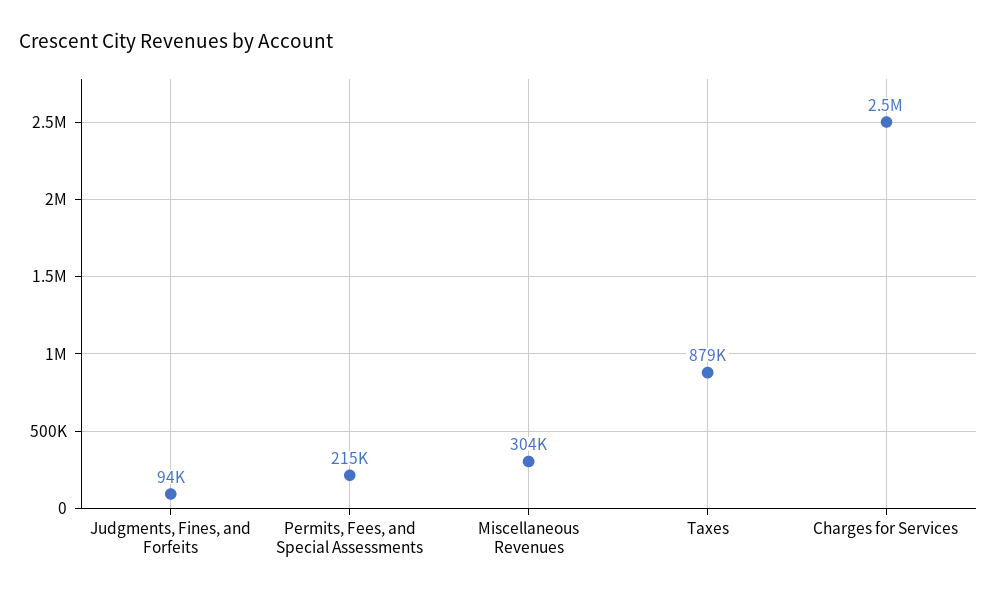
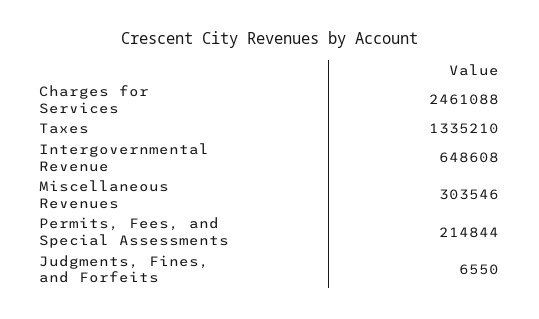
Judgments, Fines, and Forfeits: 94000 -> 6550
Taxes: 879000 -> 1335210
Intergovernmental Revenue: none -> 648608

